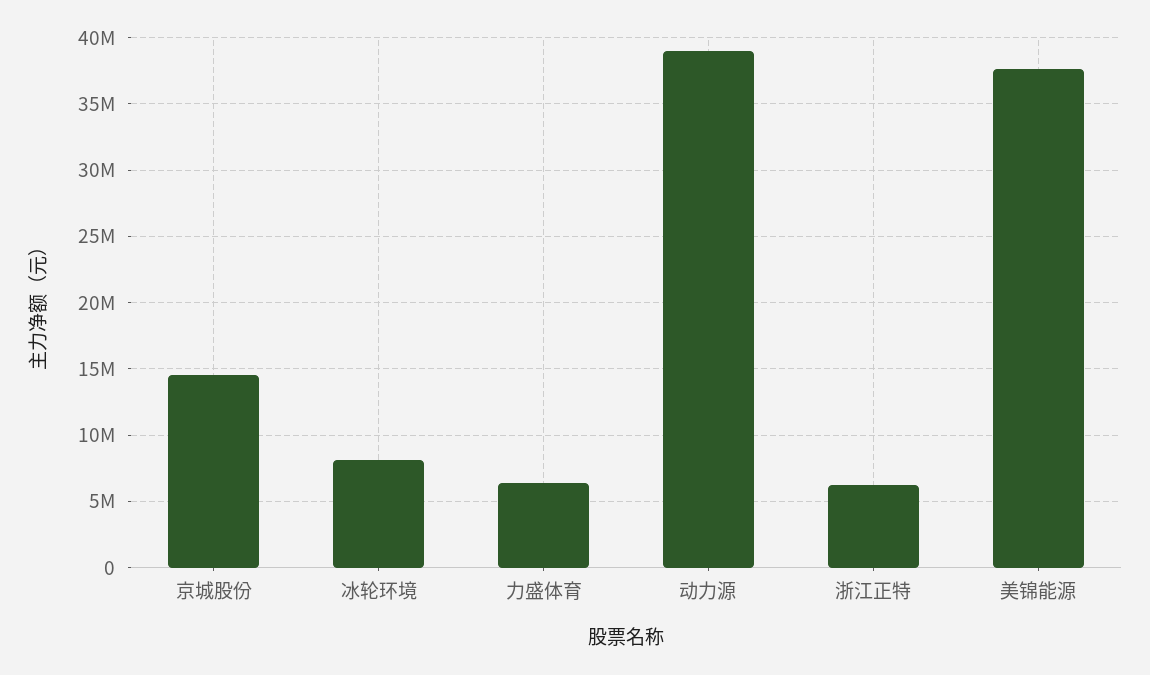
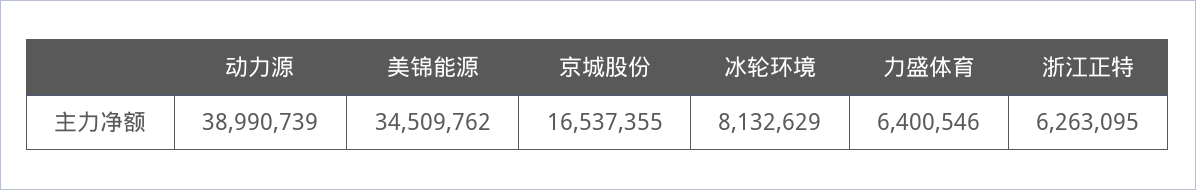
京城股份: 14500000 -> 16537355
美锦能源: 37500000 -> 34509762

